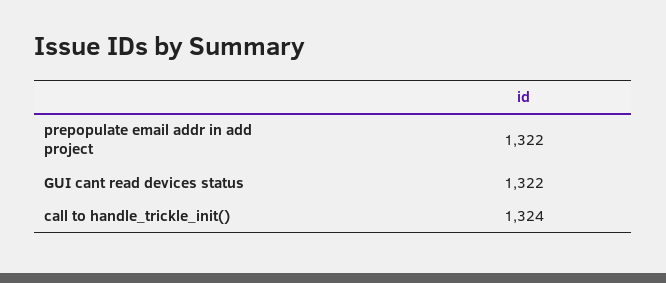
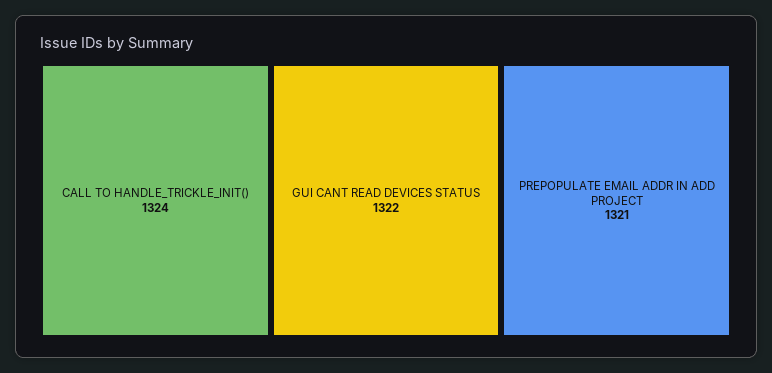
prepopulate email addr in add project: 1322 -> 1321

